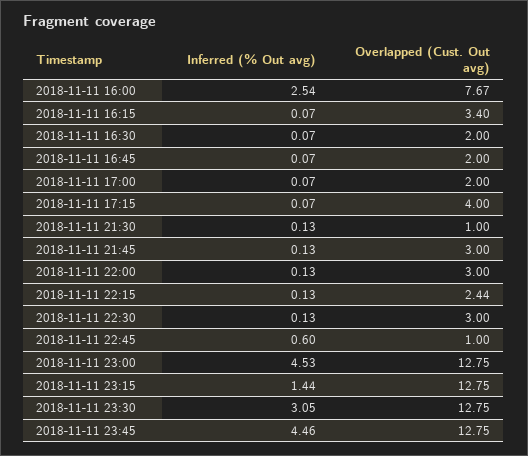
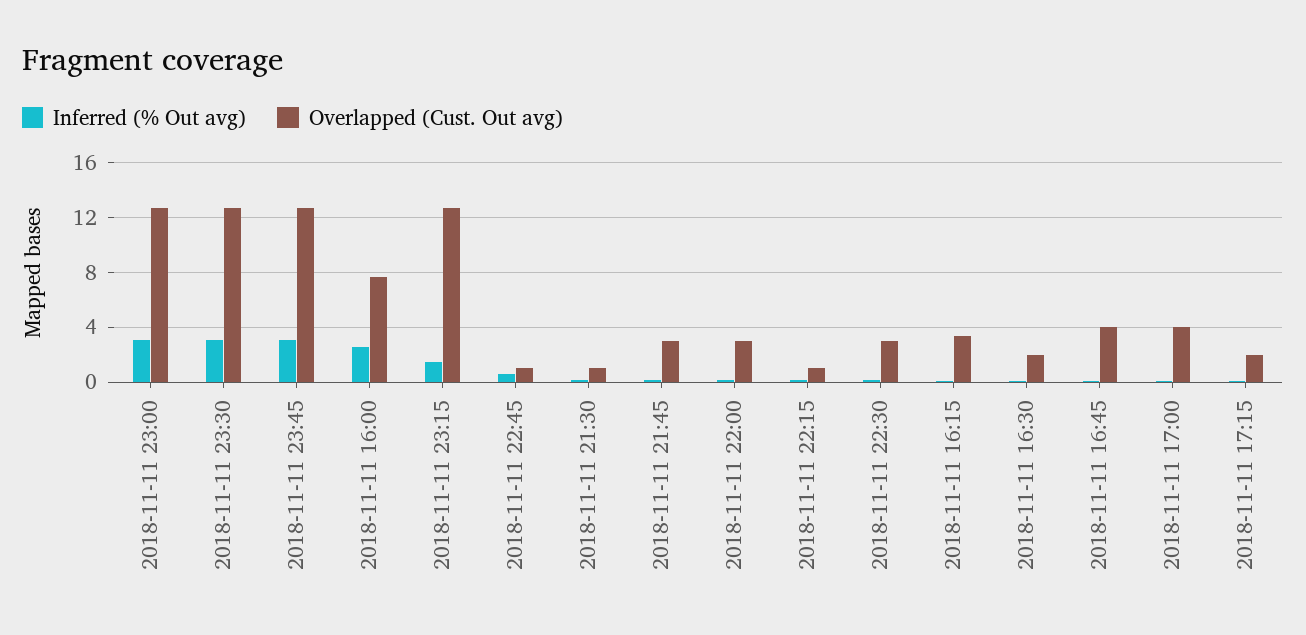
Overlapped (Cust. Out avg), 2018-11-11 16:45: 2 -> 4
Overlapped (Cust. Out avg), 2018-11-11 17:00: 2 -> 4
Overlapped (Cust. Out avg), 2018-11-11 17:15: 4 -> 2
Overlapped (Cust. Out avg), 2018-11-11 22:15: 2.44 -> 1
Inferred (% Out avg), 2018-11-11 23:00: 4.53 -> 3
Inferred (% Out avg), 2018-11-11 23:45: 4.46 -> 3

